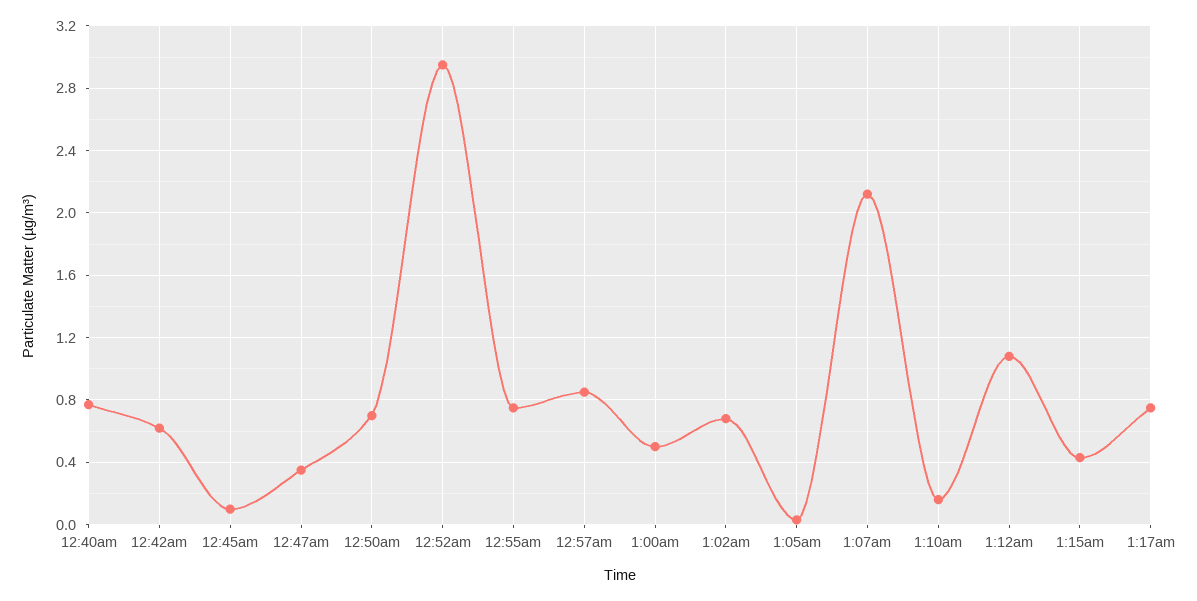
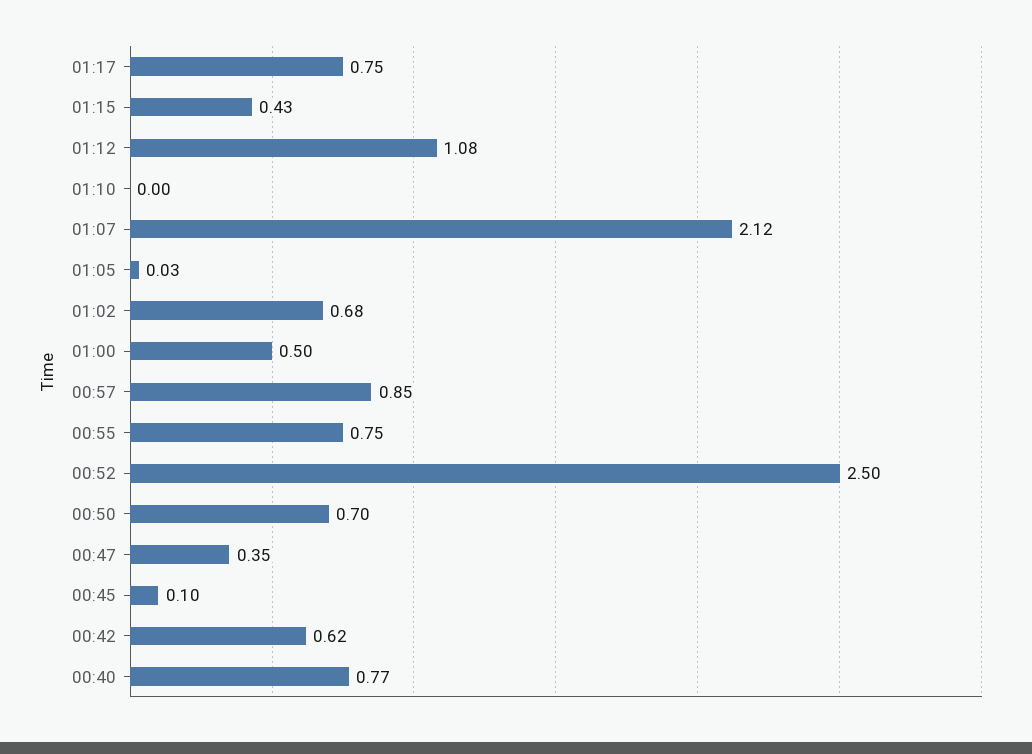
12:52am: 2.95 -> 2.5
1:10am: 0.15 -> 0

